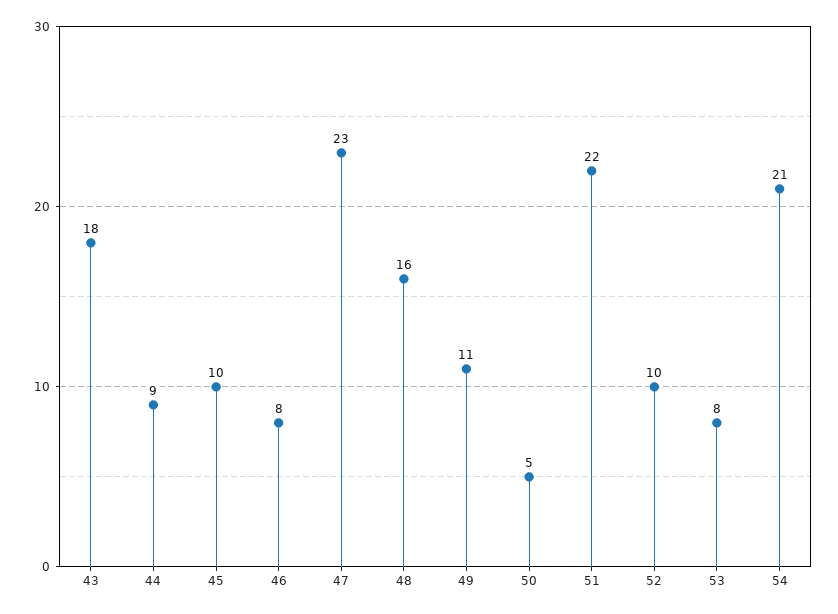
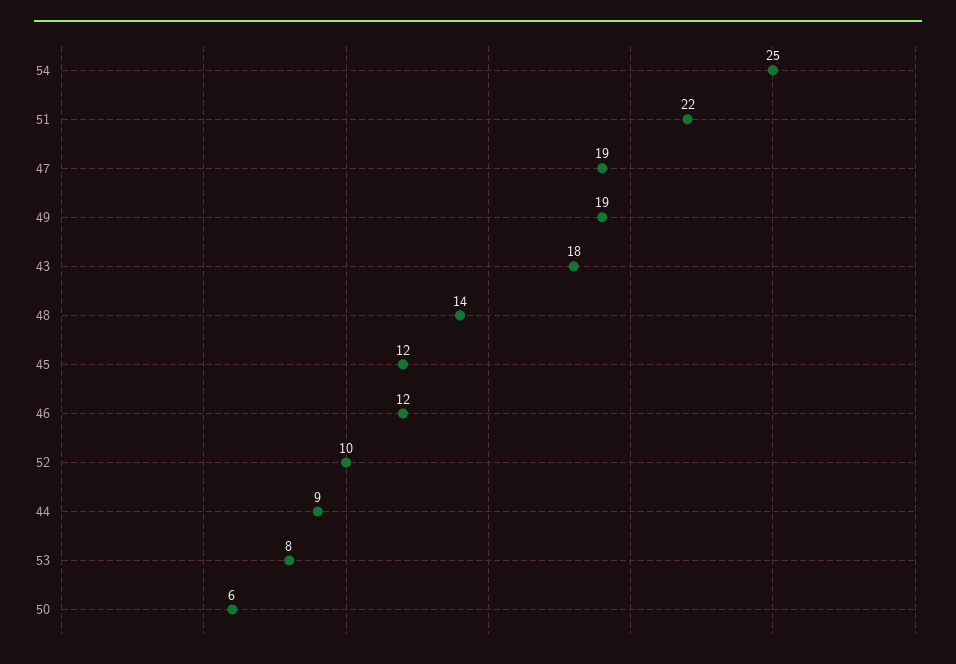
45: 10 -> 12
46: 8 -> 12
47: 23 -> 19
48: 16 -> 14
49: 11 -> 19
50: 5 -> 6
54: 21 -> 25

